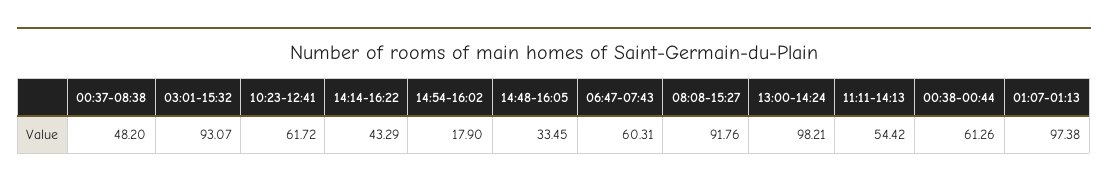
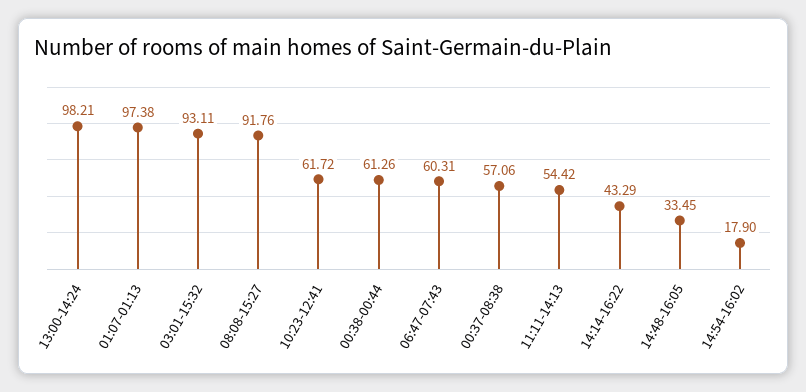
00:37-08:38: 48.2 -> 57.06
03:01-15:32: 93.07 -> 93.11

